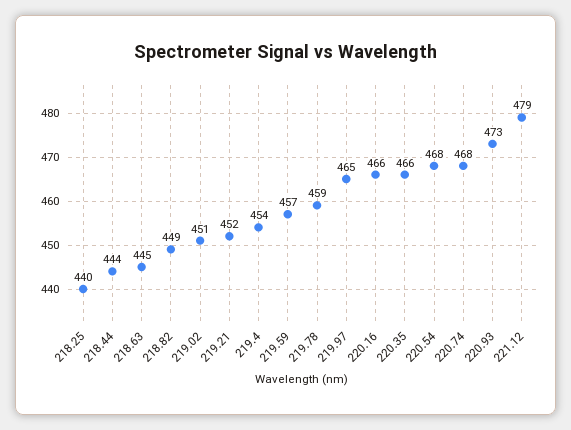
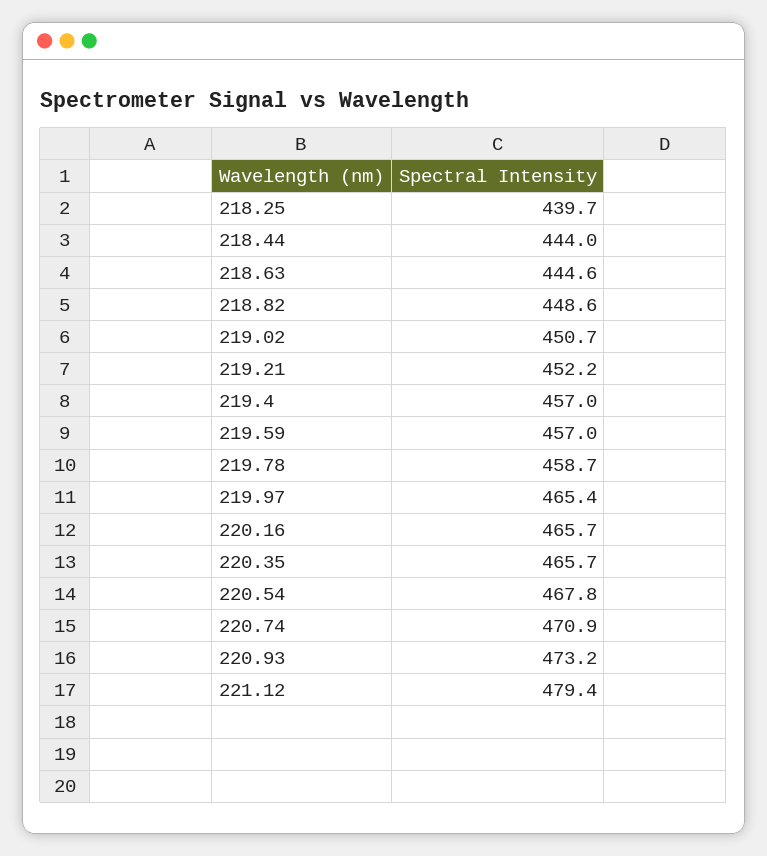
219.4: 454 -> 457
220.74: 468 -> 470.9

